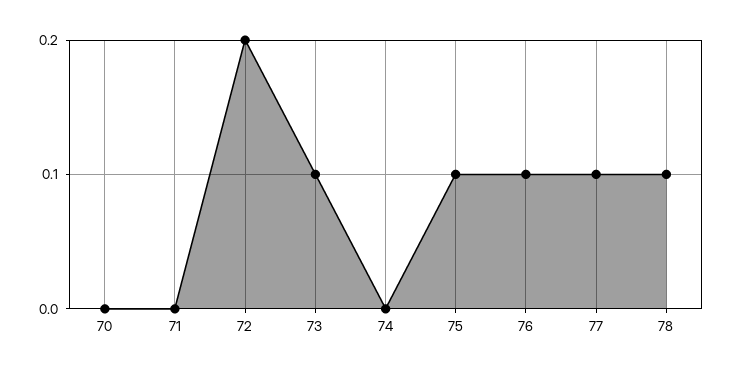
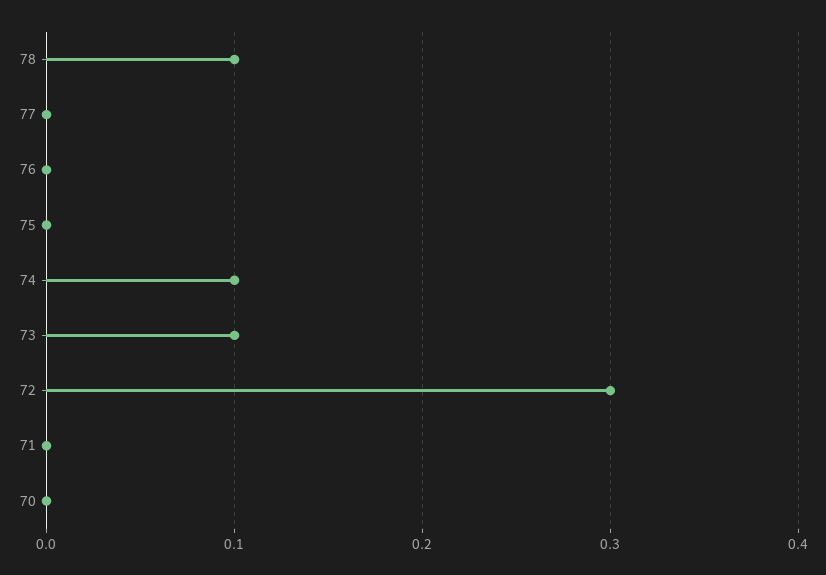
72: 0.2 -> 0.3
74: 0 -> 0.1
75: 0.1 -> 0
76: 0.1 -> 0
77: 0.1 -> 0

